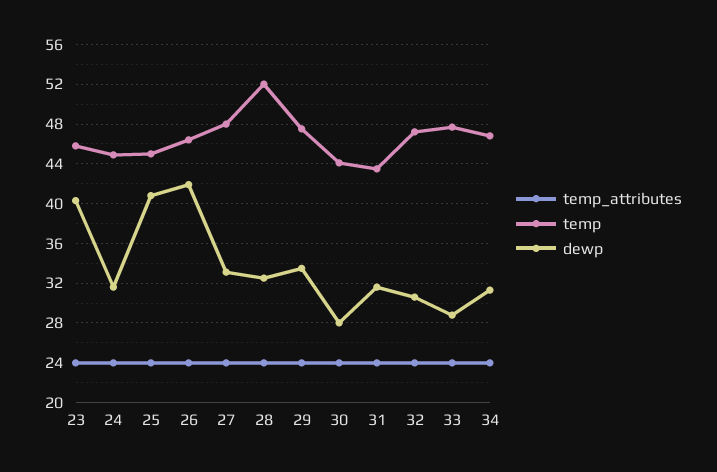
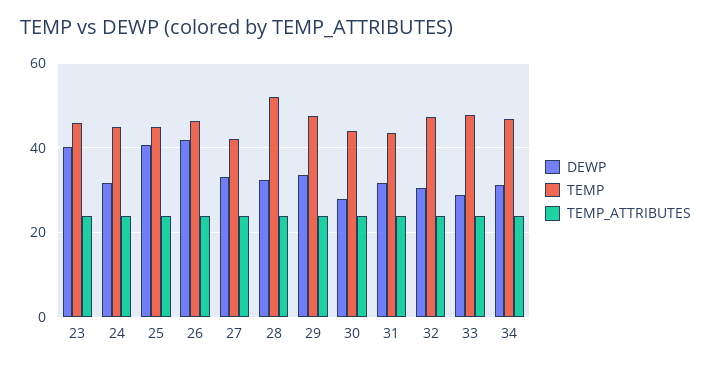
temp, 27: 48 -> 42

